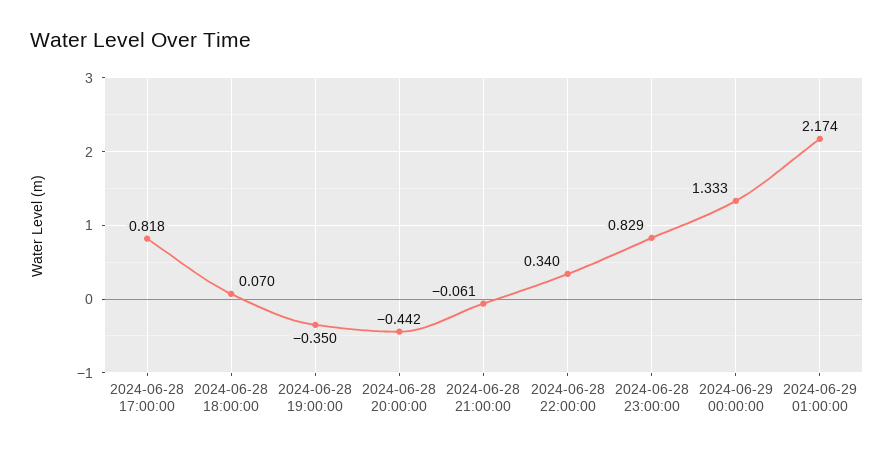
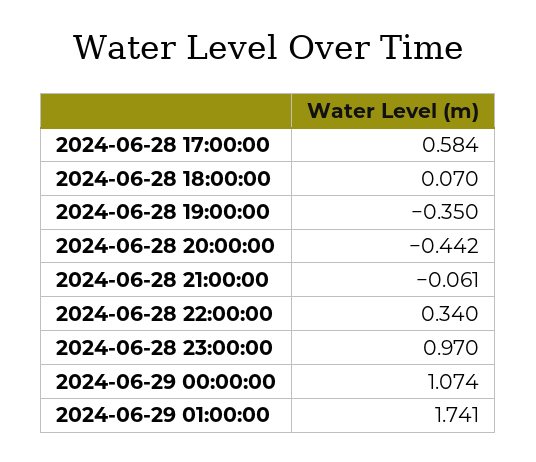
2024-06-28 17:00:00: 0.818 -> 0.584
2024-06-28 23:00:00: 0.829 -> 0.97
2024-06-29 00:00:00: 1.333 -> 1.074
2024-06-29 01:00:00: 2.174 -> 1.741

